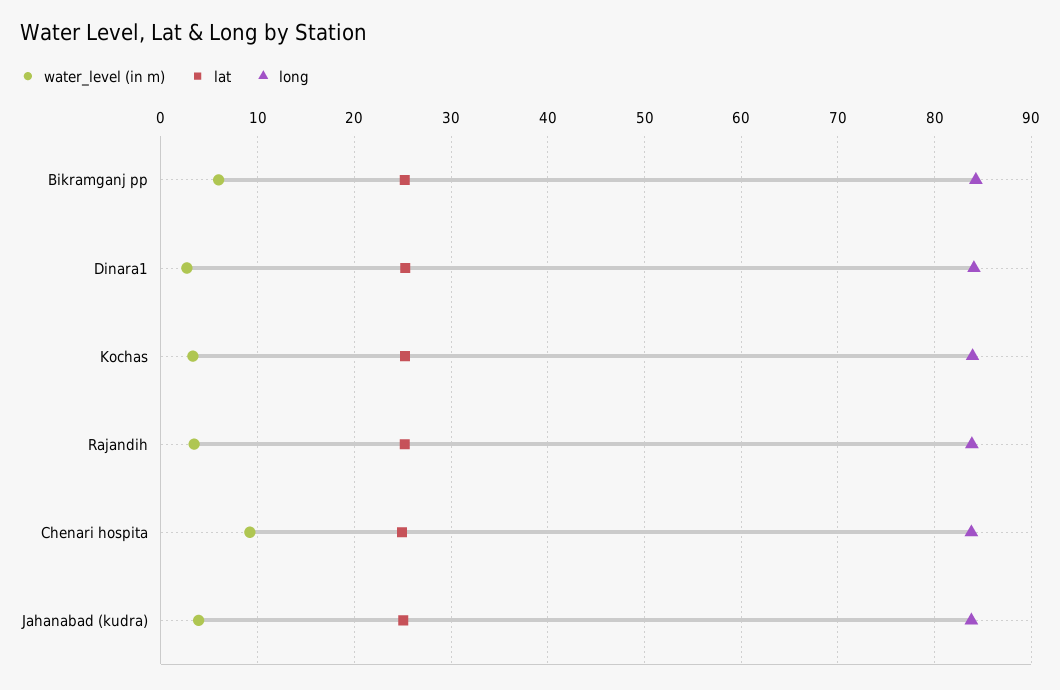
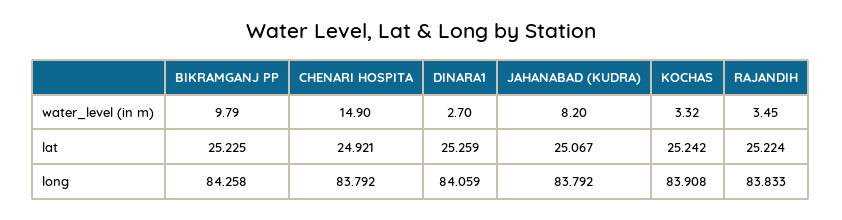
water_level (in m), Bikramganj pp: 6 -> 9.79
water_level (in m), Chenari hospita: 9 -> 14.9
water_level (in m), Jahanabad (kudra): 4 -> 8.2

